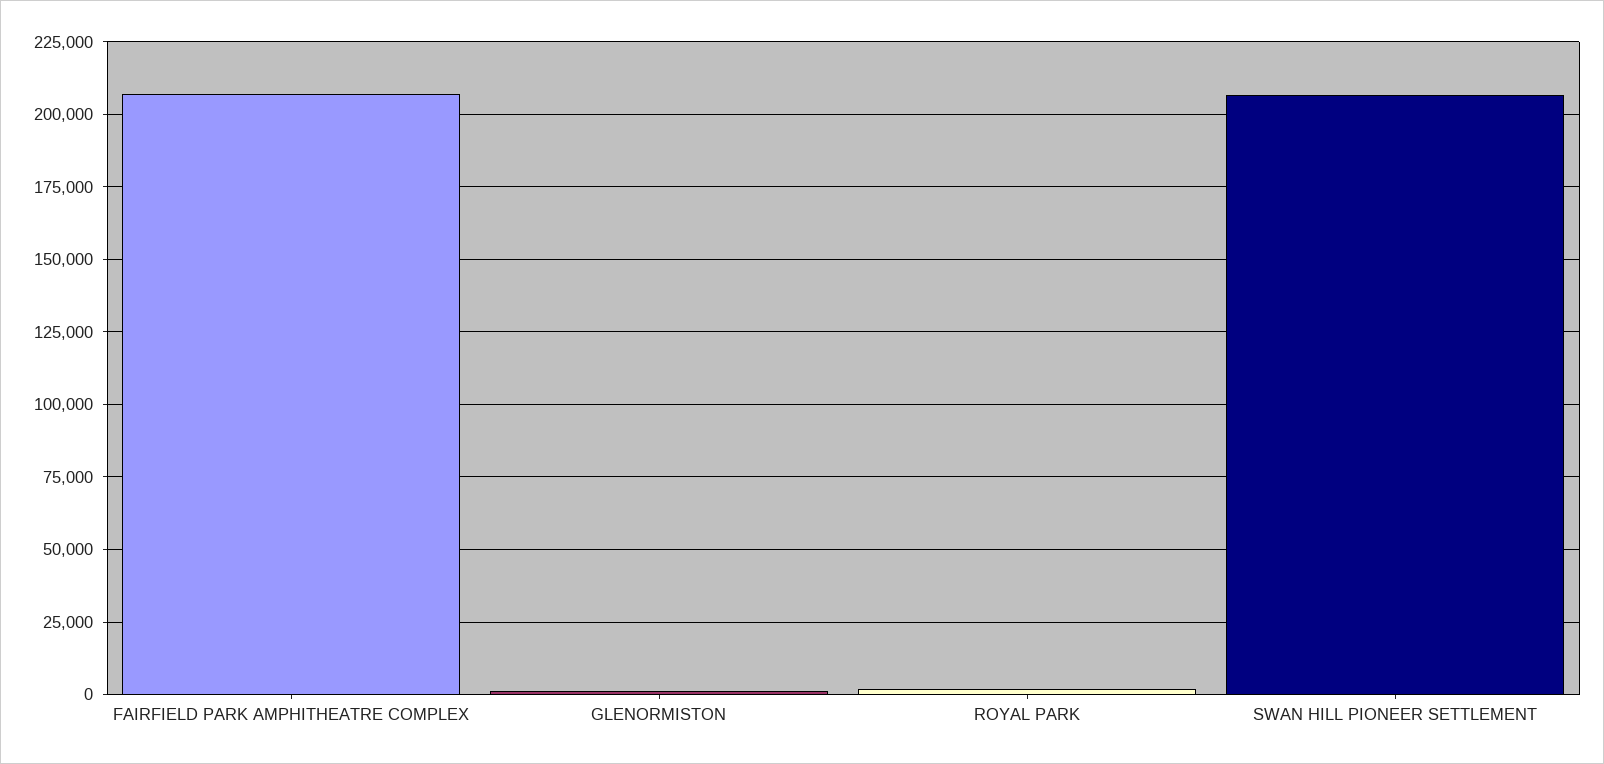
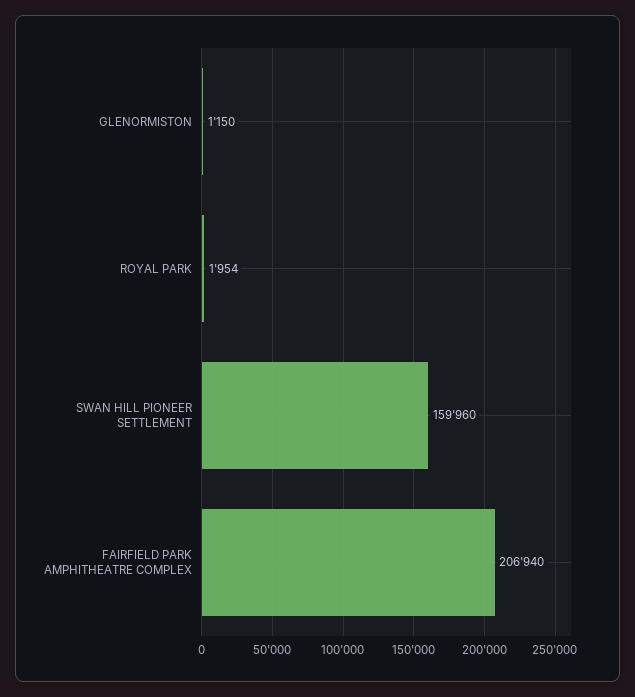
SWAN HILL PIONEER SETTLEMENT: 207500 -> 159960

